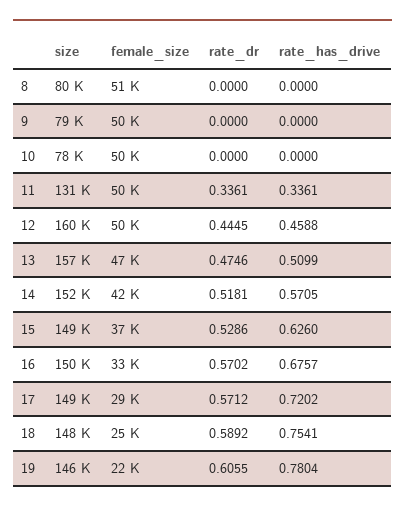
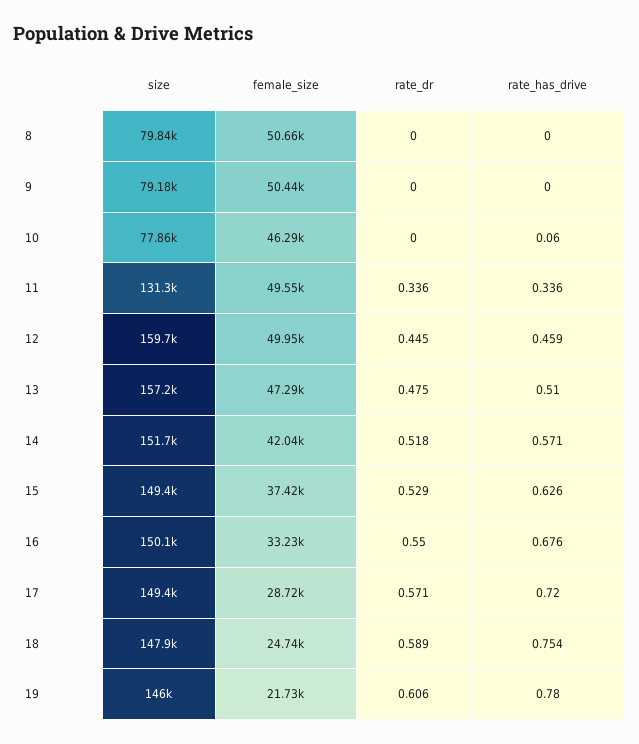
female_size, 10: 50000 -> 46290
rate_has_drive, 10: 0 -> 0.06
rate_dr, 16: 0.5702 -> 0.55

